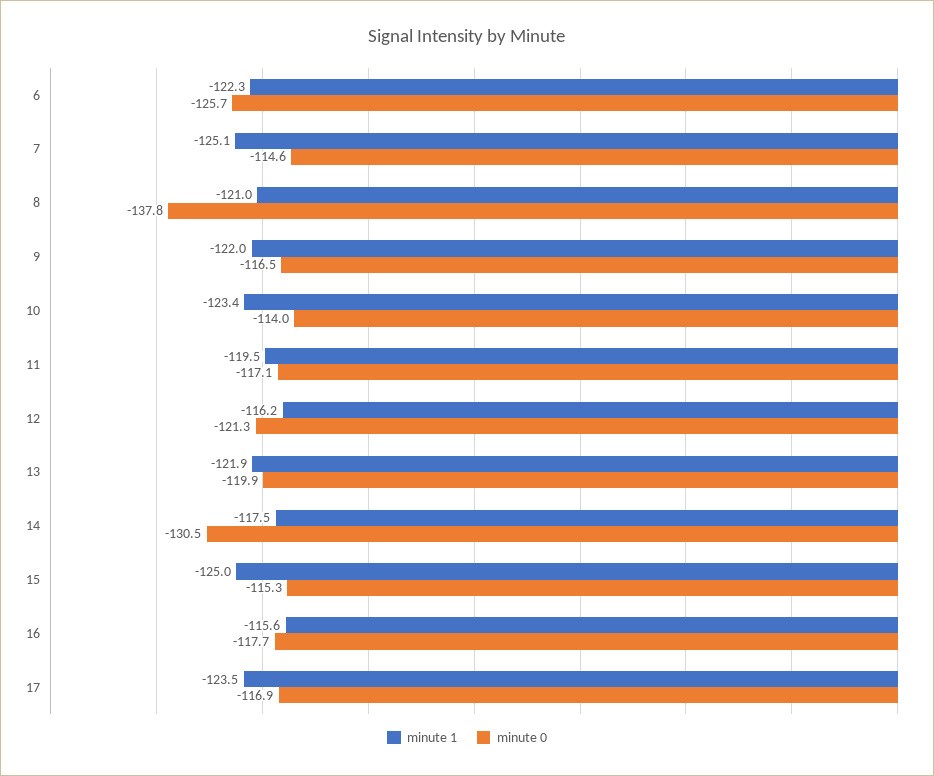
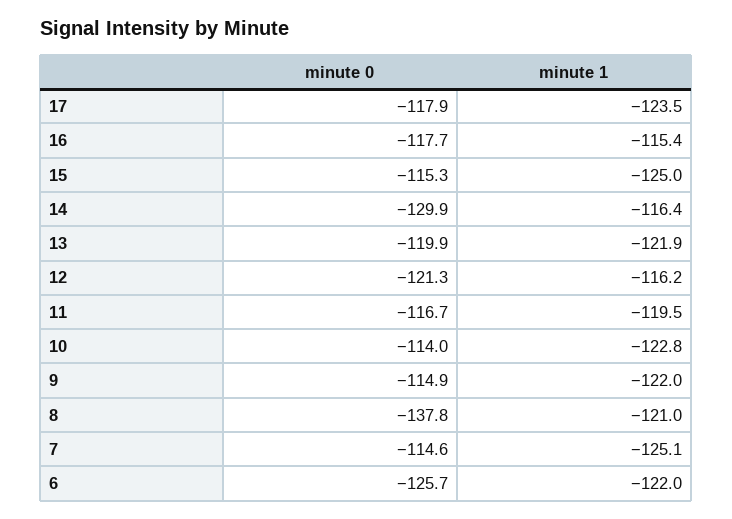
minute 1, 6: -122.3 -> -122
minute 0, 9: -116.5 -> -114.9
minute 1, 10: -123.4 -> -122.8
minute 0, 11: -117.1 -> -116.7
minute 1, 14: -117.5 -> -116.4
minute 0, 14: -130.5 -> -129.9
minute 1, 16: -115.6 -> -115.4
minute 0, 17: -116.9 -> -117.9

